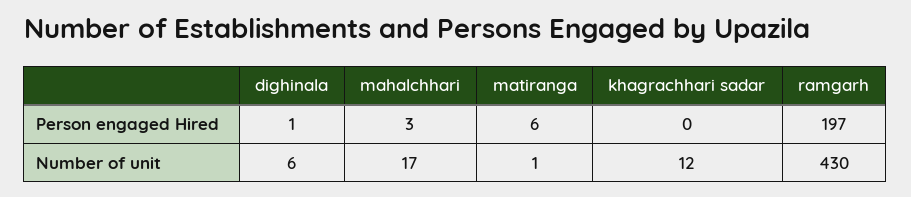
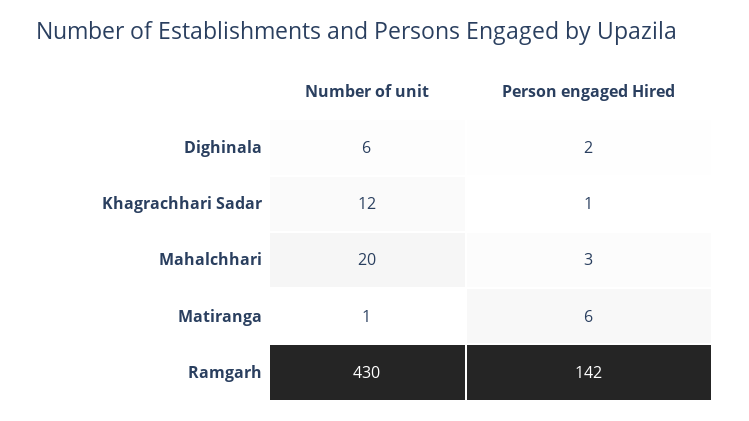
dighinala, Person engaged Hired: 1 -> 2
khagrachhari sadar, Person engaged Hired: 0 -> 1
ramgarh, Person engaged Hired: 197 -> 142
mahalchhari, Number of unit: 17 -> 20

